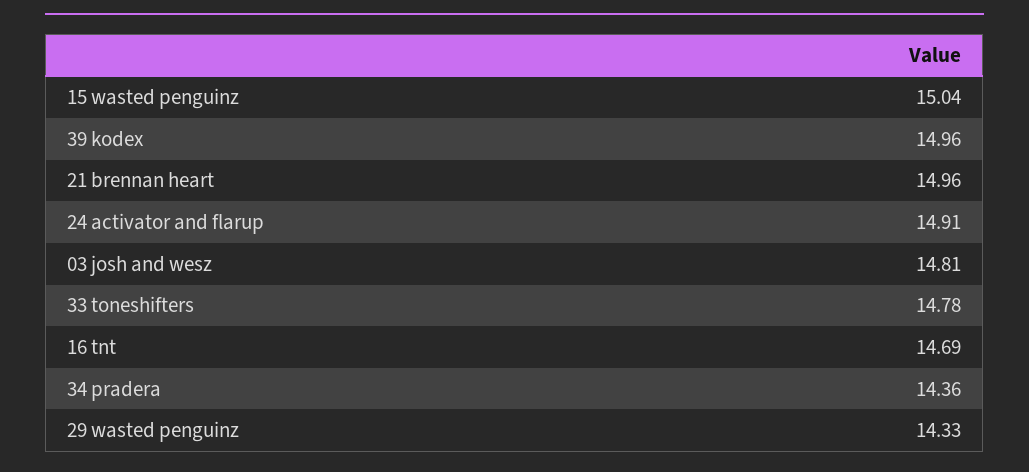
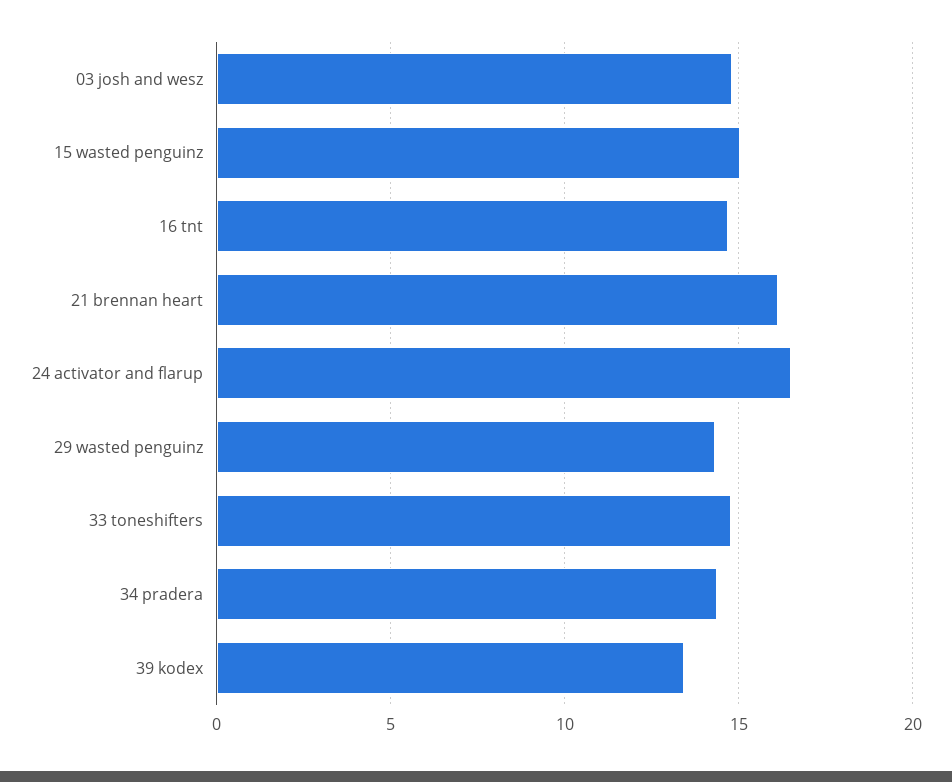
39 kodex: 14.96 -> 13.5
21 brennan heart: 14.96 -> 16
24 activator and flarup: 14.91 -> 16.5

